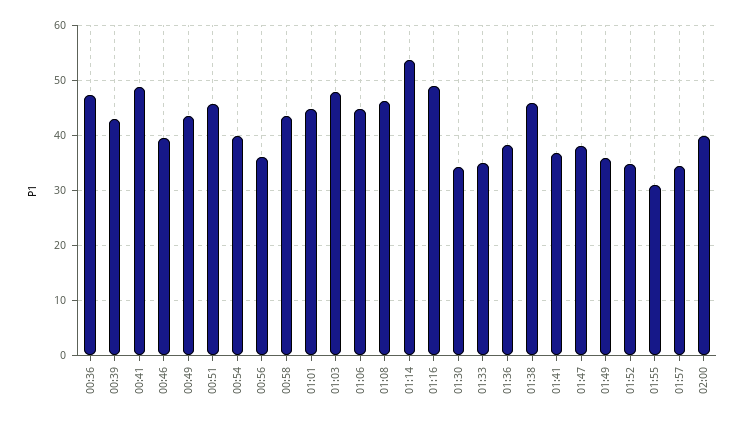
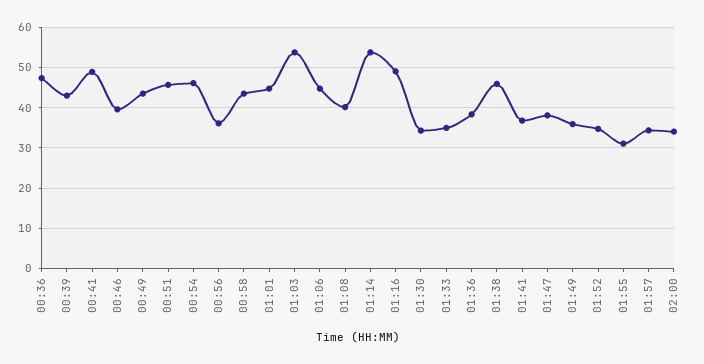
00:54: 40 -> 46
01:03: 48 -> 54
01:08: 46 -> 40
02:00: 40 -> 34

